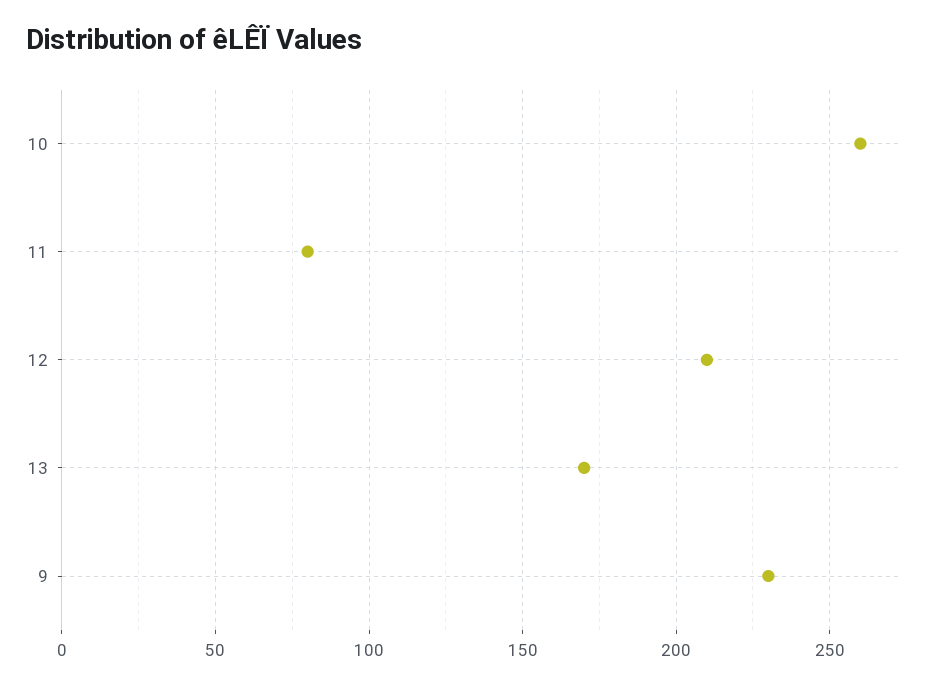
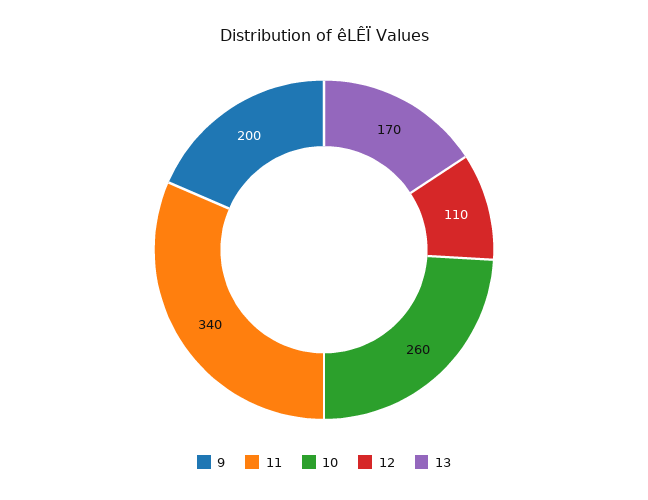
11: 80 -> 340
12: 210 -> 110
9: 230 -> 200

